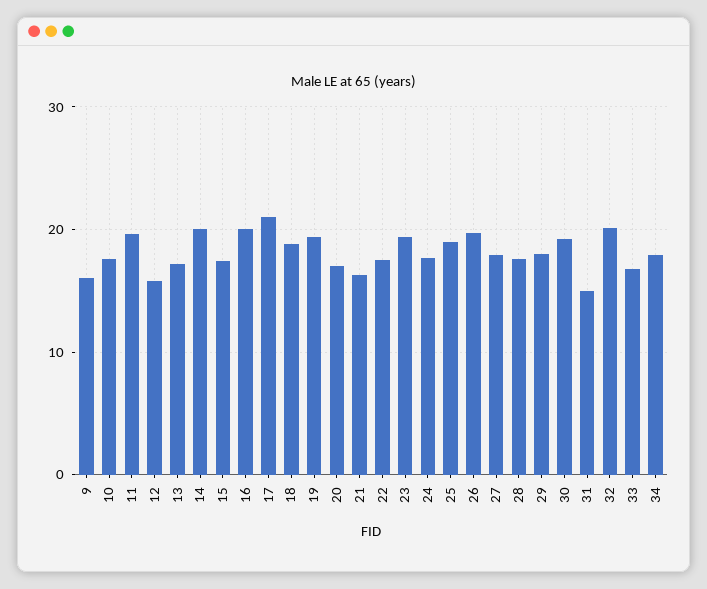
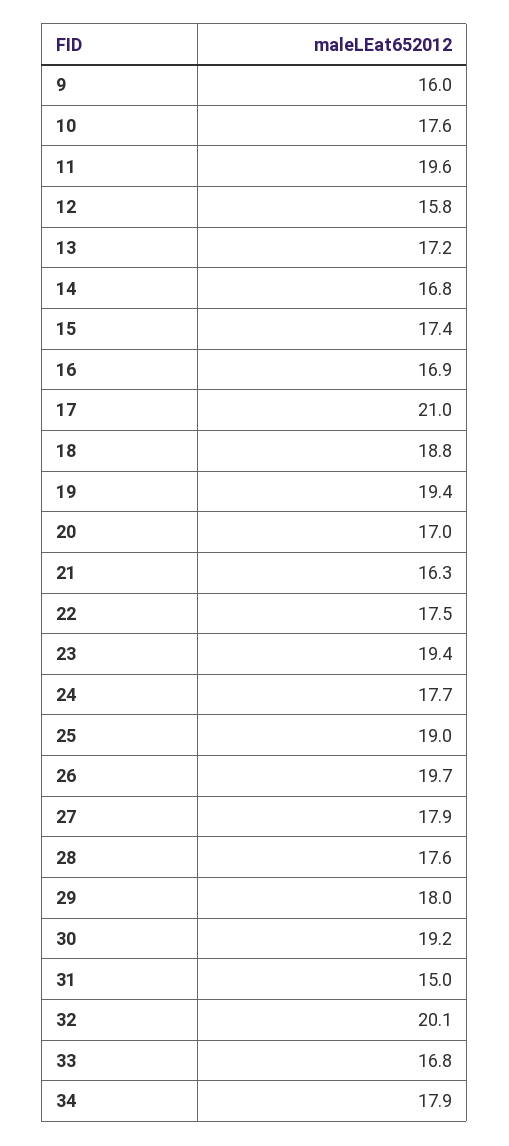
14: 20 -> 16.8
16: 20 -> 16.9

